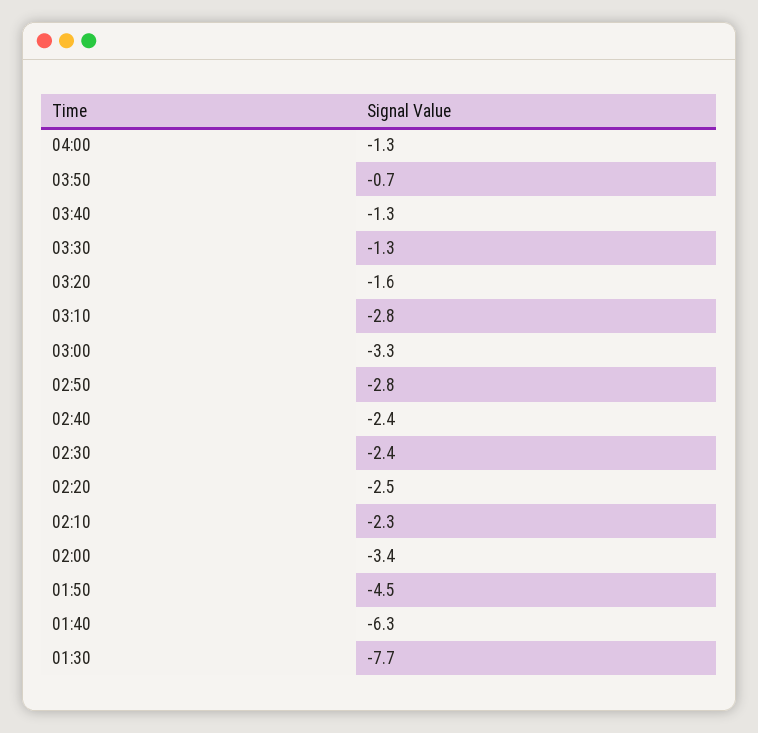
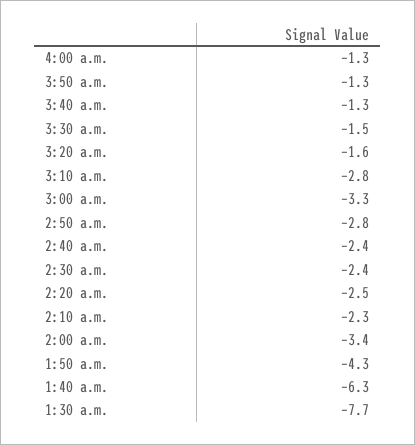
03:50: -0.7 -> -1.3
03:30: -1.3 -> -1.5
01:50: -4.5 -> -4.3

